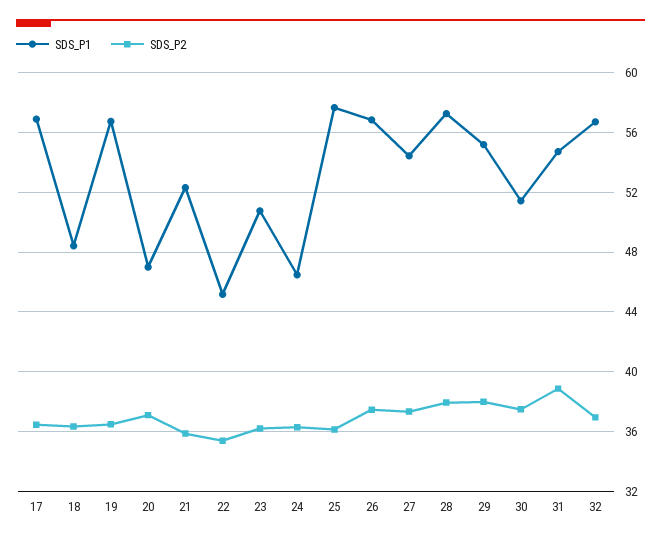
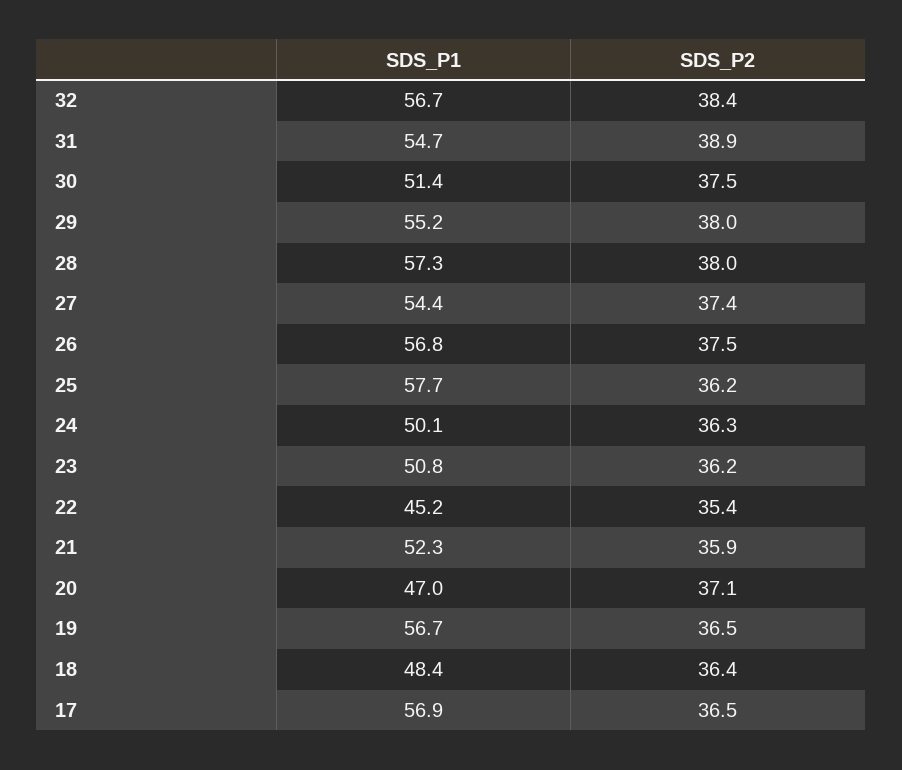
SDS_P1, 24: 46.5 -> 50.1
SDS_P2, 32: 37 -> 38.4

